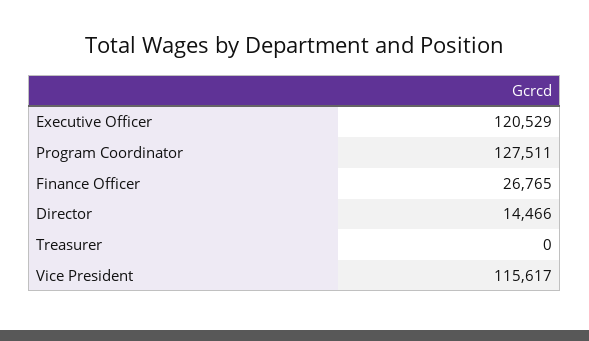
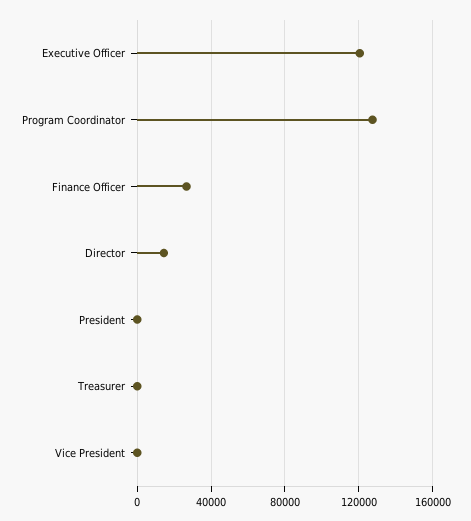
Vice President: 115617 -> 0
President: none -> 0

